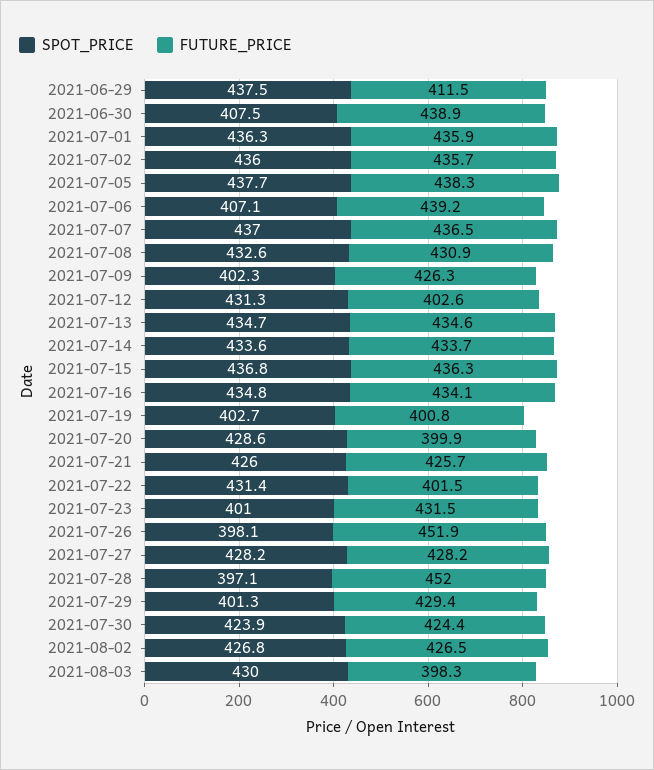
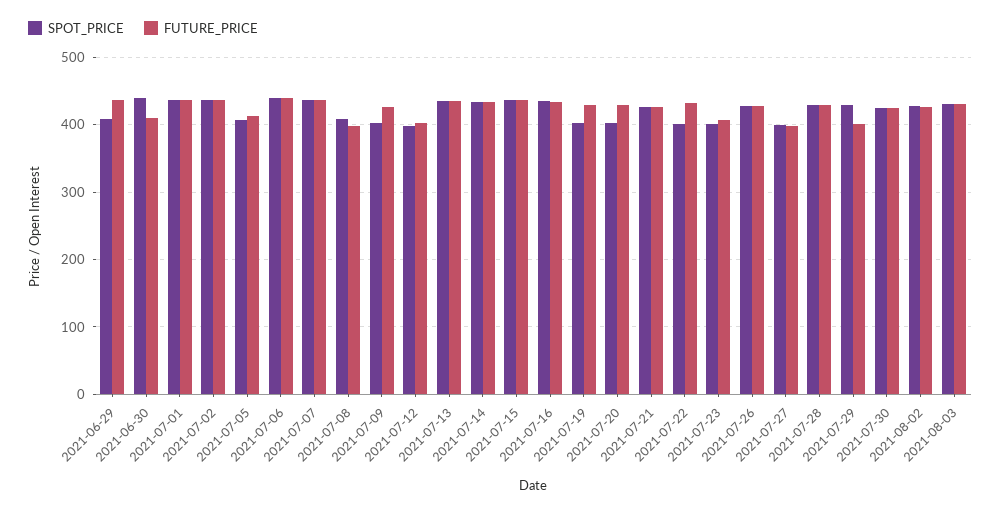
SPOT_PRICE, 2021-06-29: 437.5 -> 410
FUTURE_PRICE, 2021-06-29: 411.5 -> 440
SPOT_PRICE, 2021-06-30: 407.5 -> 440
FUTURE_PRICE, 2021-06-30: 438.9 -> 410
SPOT_PRICE, 2021-07-05: 437.7 -> 410
FUTURE_PRICE, 2021-07-05: 438.3 -> 410
SPOT_PRICE, 2021-07-06: 407.1 -> 440
SPOT_PRICE, 2021-07-08: 432.6 -> 410
FUTURE_PRICE, 2021-07-08: 430.9 -> 400
SPOT_PRICE, 2021-07-12: 431.3 -> 400
FUTURE_PRICE, 2021-07-19: 400.8 -> 430
SPOT_PRICE, 2021-07-20: 428.6 -> 400
FUTURE_PRICE, 2021-07-20: 399.9 -> 430
SPOT_PRICE, 2021-07-22: 431.4 -> 400
FUTURE_PRICE, 2021-07-22: 401.5 -> 430
FUTURE_PRICE, 2021-07-23: 431.5 -> 410
SPOT_PRICE, 2021-07-26: 398.1 -> 430
FUTURE_PRICE, 2021-07-26: 451.9 -> 430
SPOT_PRICE, 2021-07-27: 428.2 -> 400
FUTURE_PRICE, 2021-07-27: 428.2 -> 400
SPOT_PRICE, 2021-07-28: 397.1 -> 430
FUTURE_PRICE, 2021-07-28: 452 -> 430
SPOT_PRICE, 2021-07-29: 401.3 -> 430
FUTURE_PRICE, 2021-07-29: 429.4 -> 400
FUTURE_PRICE, 2021-08-03: 398.3 -> 430

